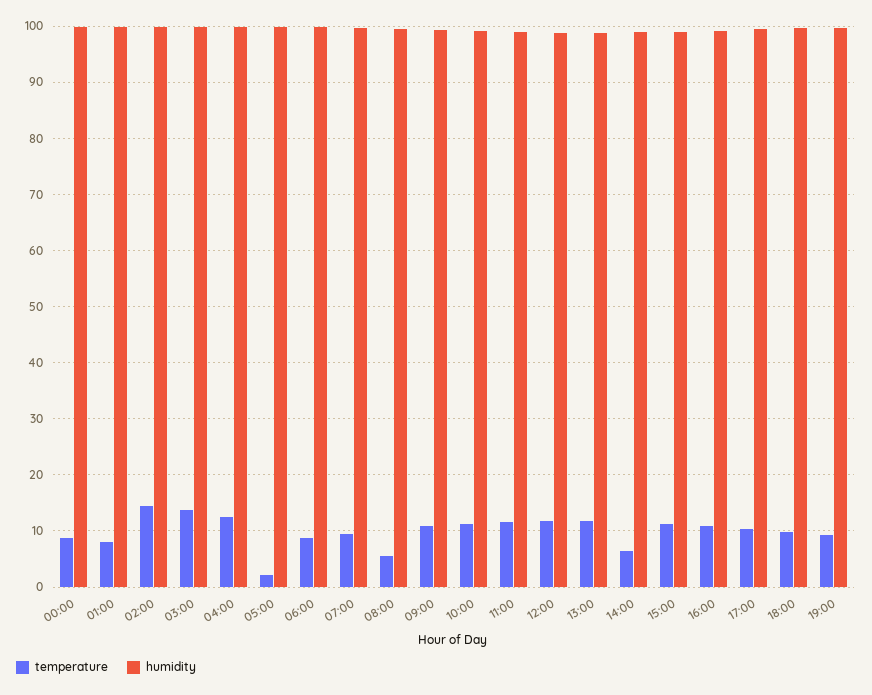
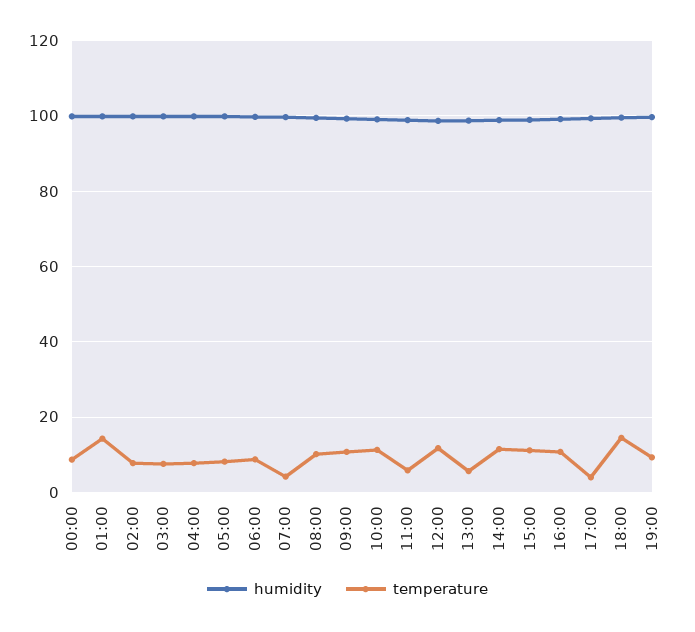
temperature, 01:00: 8 -> 14
temperature, 02:00: 14 -> 8
temperature, 03:00: 14 -> 8
temperature, 04:00: 12 -> 8
temperature, 05:00: 2 -> 8
temperature, 07:00: 10 -> 4
temperature, 08:00: 6 -> 10
temperature, 11:00: 12 -> 6
temperature, 13:00: 12 -> 6
temperature, 14:00: 6 -> 12
temperature, 17:00: 10 -> 4
temperature, 18:00: 10 -> 14

